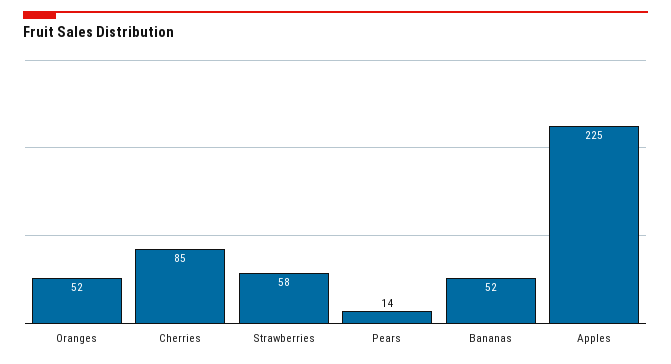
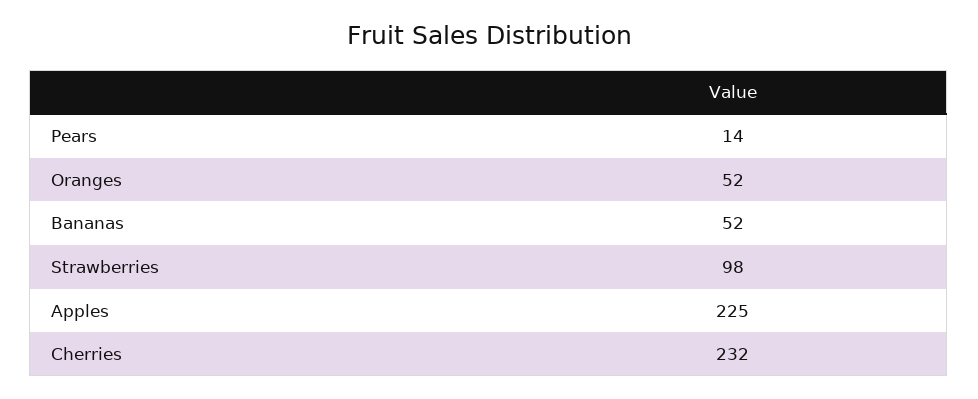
Cherries: 85 -> 232
Strawberries: 58 -> 98

